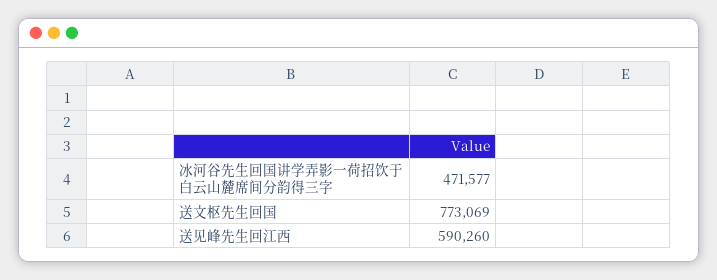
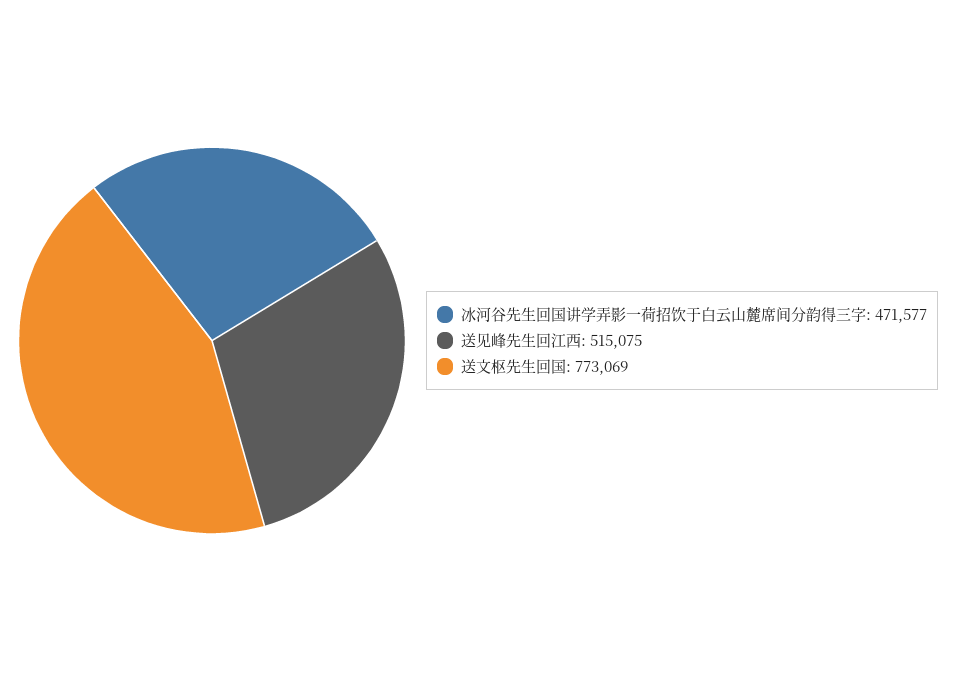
送见峰先生回江西: 590260 -> 515075

